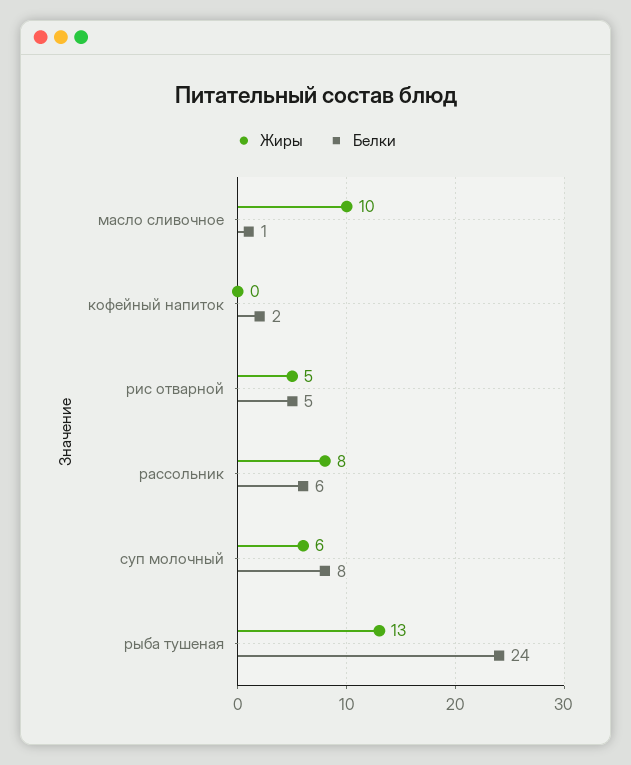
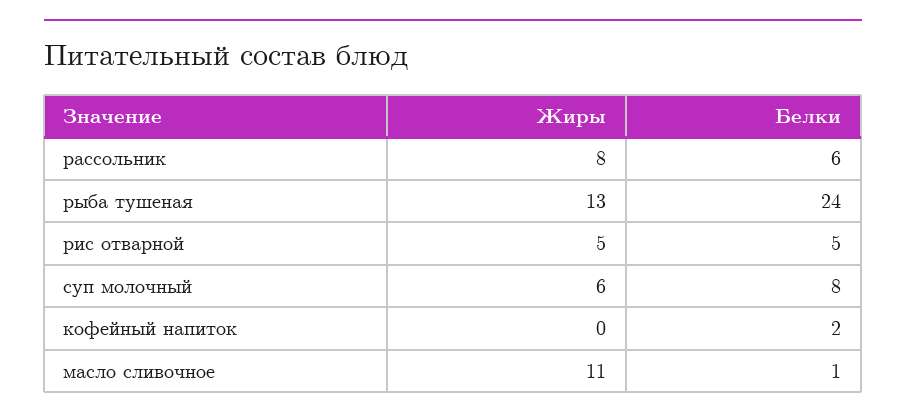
Жиры, масло сливочное: 10 -> 11

